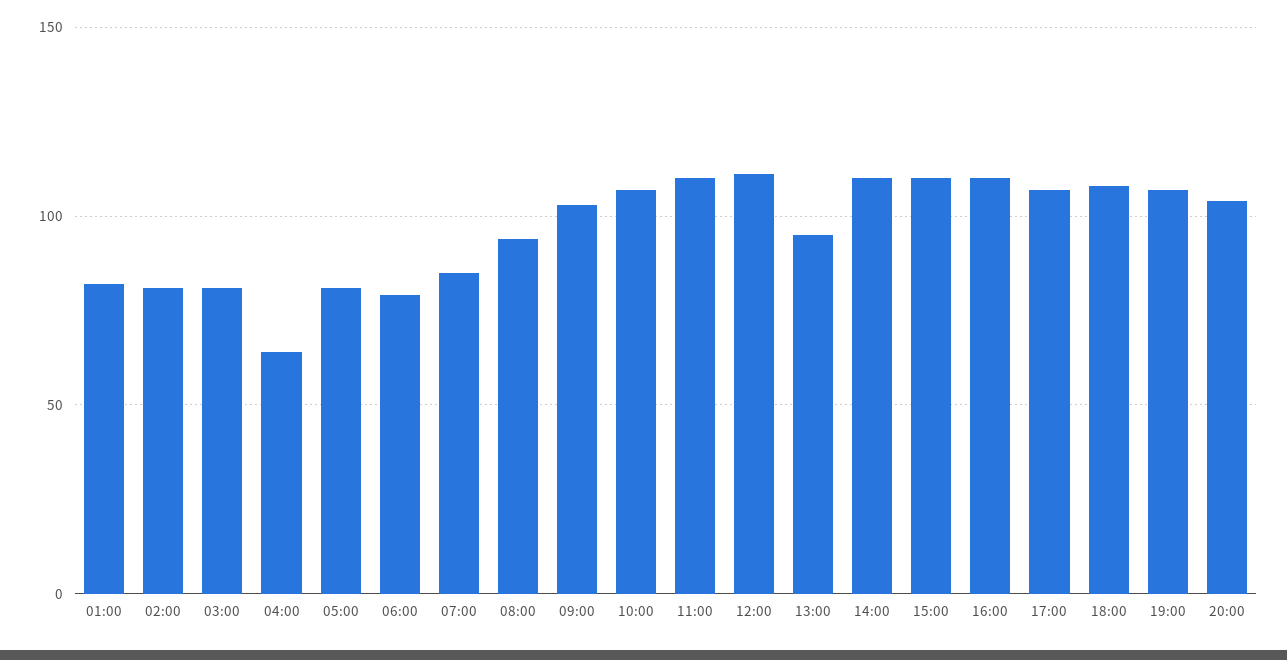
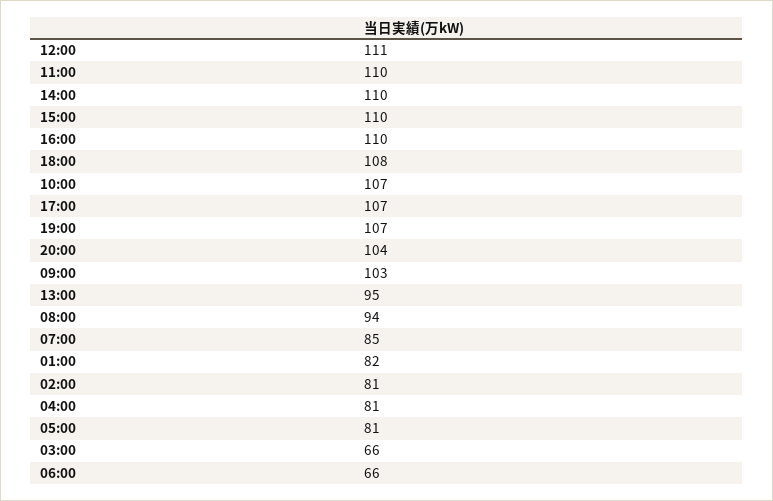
03:00: 80 -> 66
04:00: 65 -> 81
06:00: 80 -> 66

